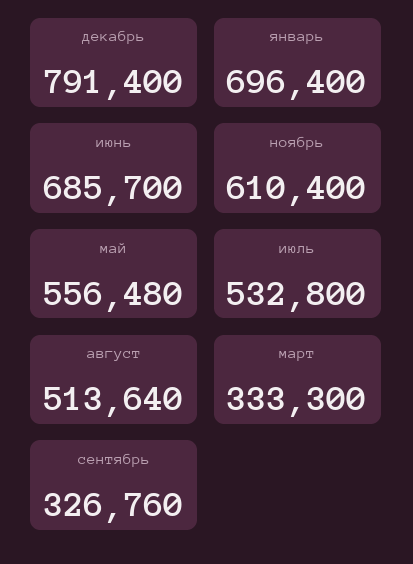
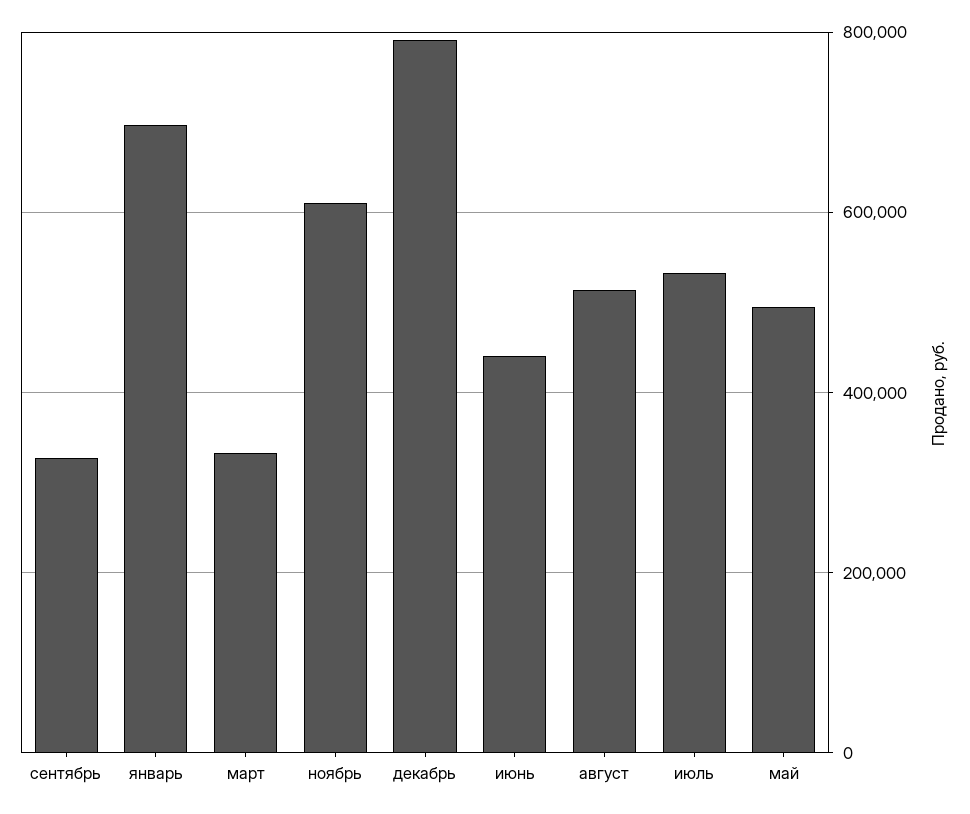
июнь: 685700 -> 440000
май: 556480 -> 500000

